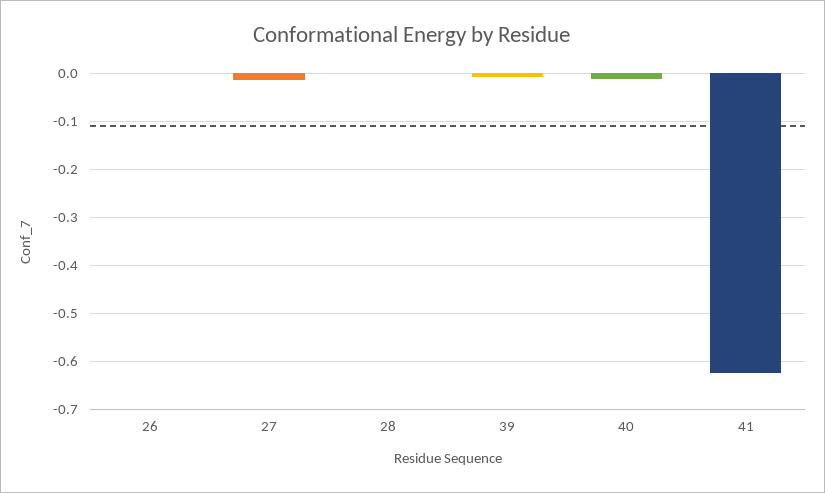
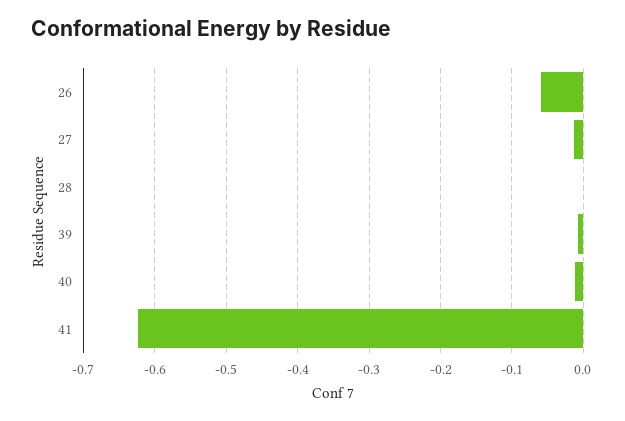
26: 0 -> -0.06

